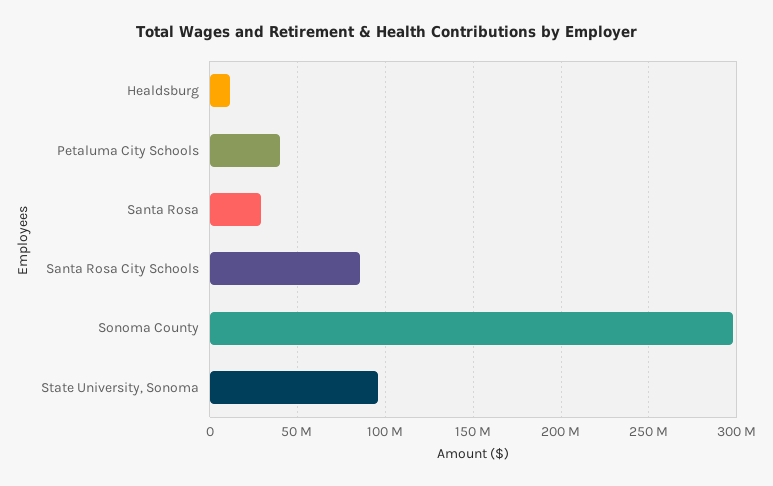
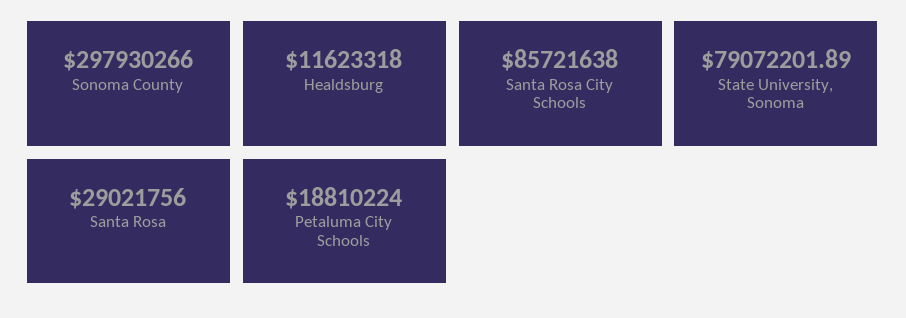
Petaluma City Schools: 40000000 -> 18810224
State University, Sonoma: 95000000 -> 79072201.89

